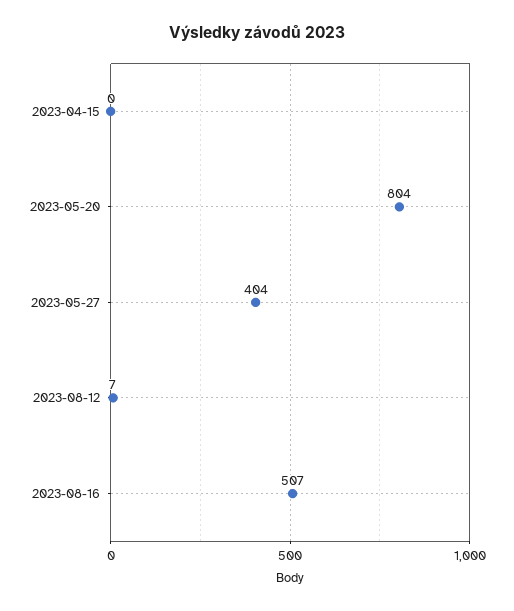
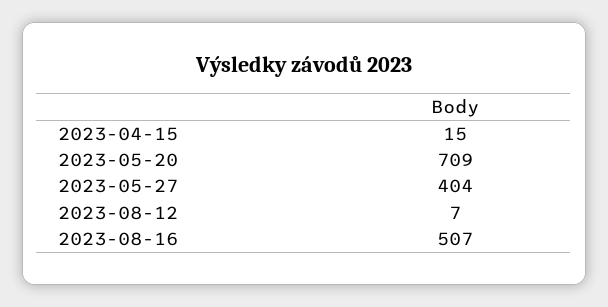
2023-04-15: 0 -> 15
2023-05-20: 804 -> 709

